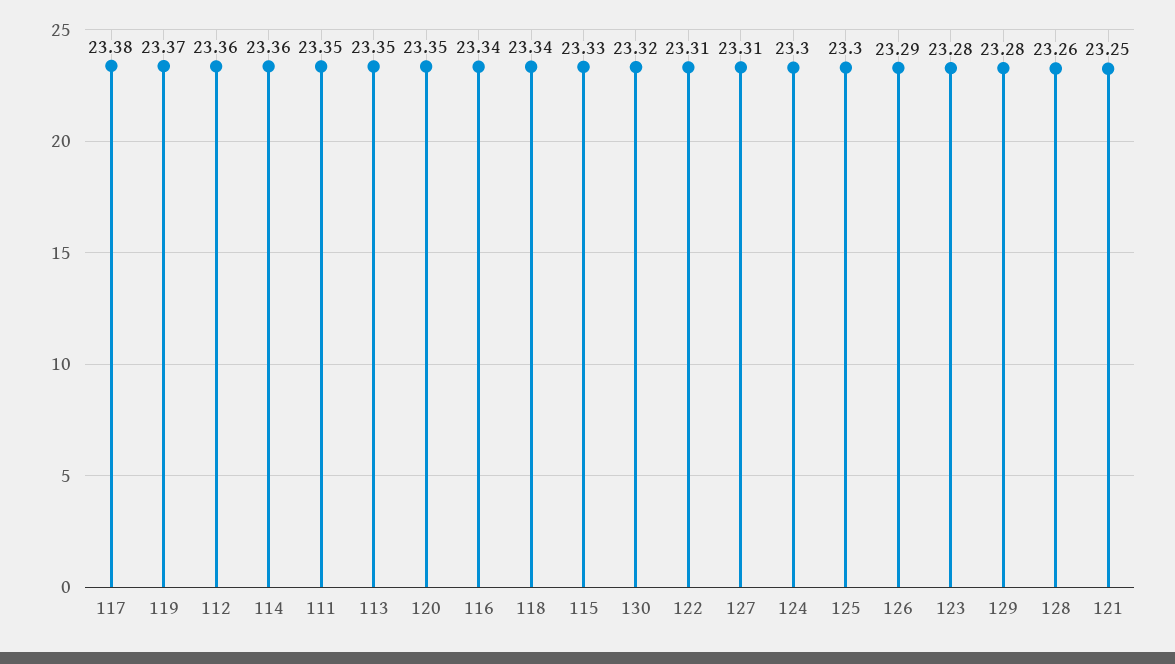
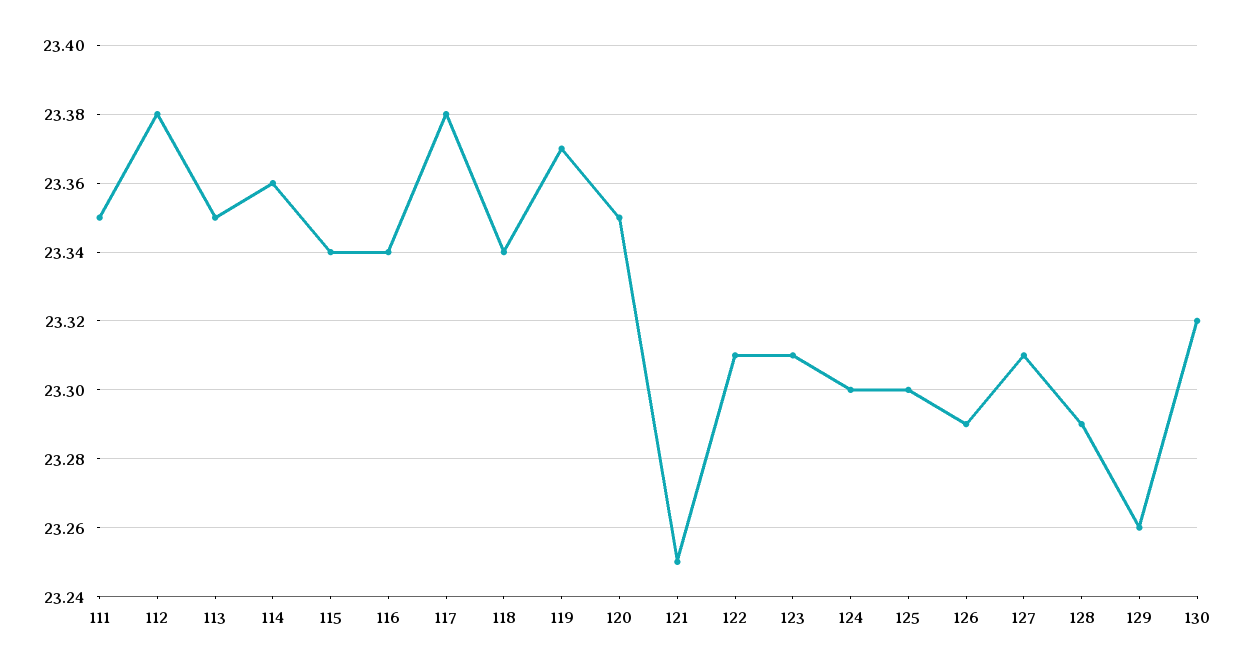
112: 23.36 -> 23.38
115: 23.33 -> 23.34
123: 23.28 -> 23.31
129: 23.28 -> 23.26
128: 23.26 -> 23.29

